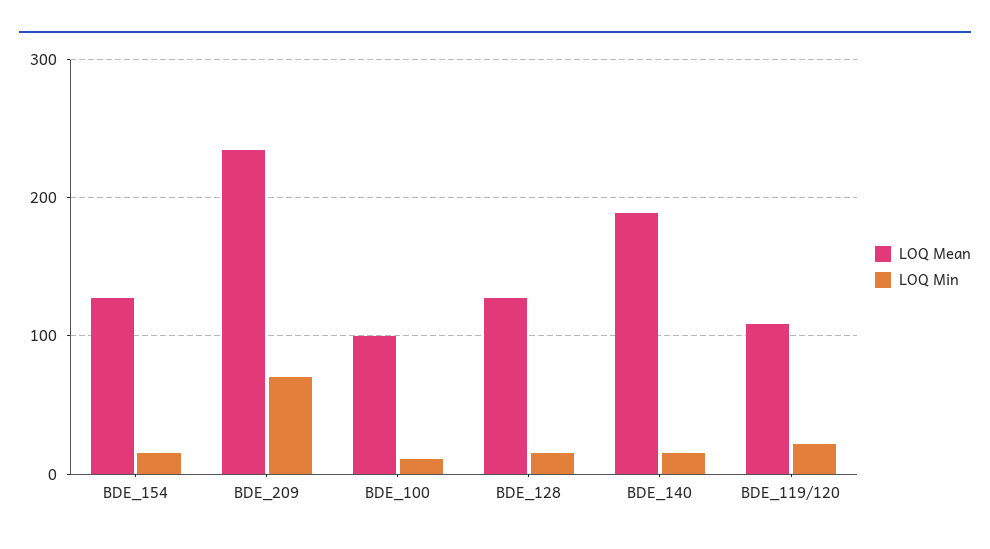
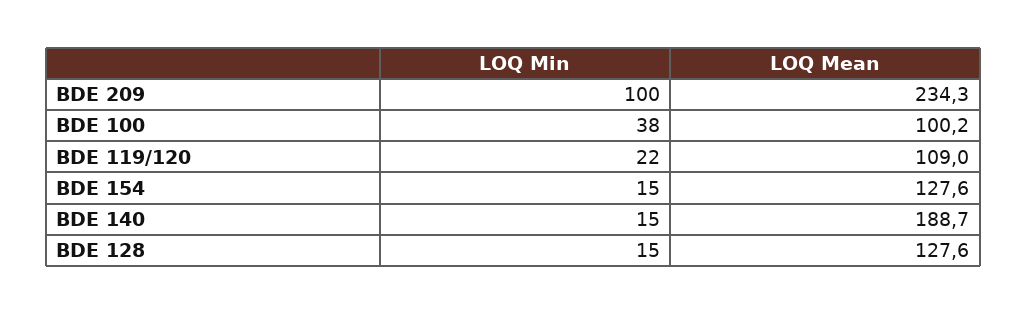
LOQ Min, BDE_209: 70 -> 100
LOQ Min, BDE_100: 10 -> 38

